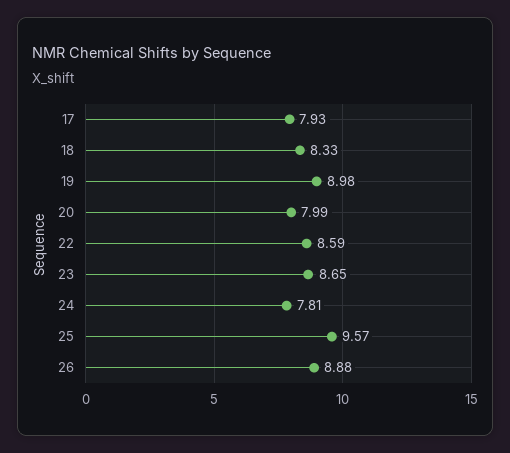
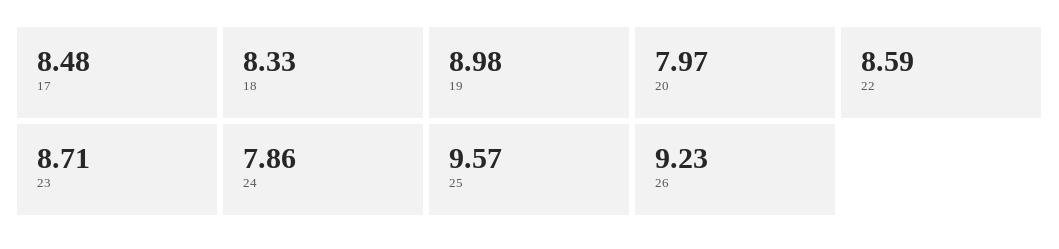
17: 7.93 -> 8.48
20: 7.99 -> 7.97
23: 8.65 -> 8.71
24: 7.81 -> 7.86
26: 8.88 -> 9.23

